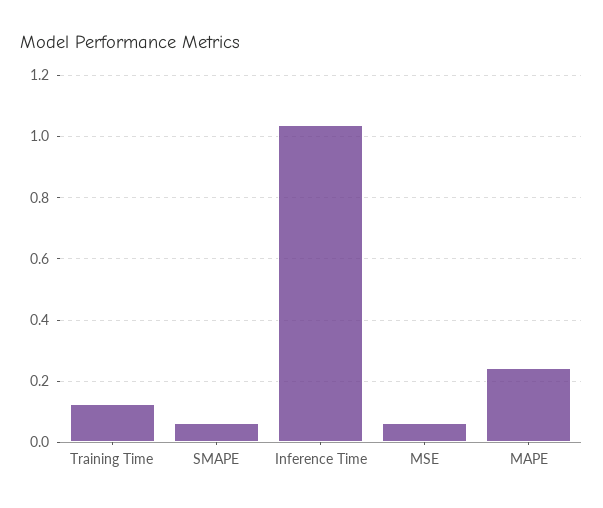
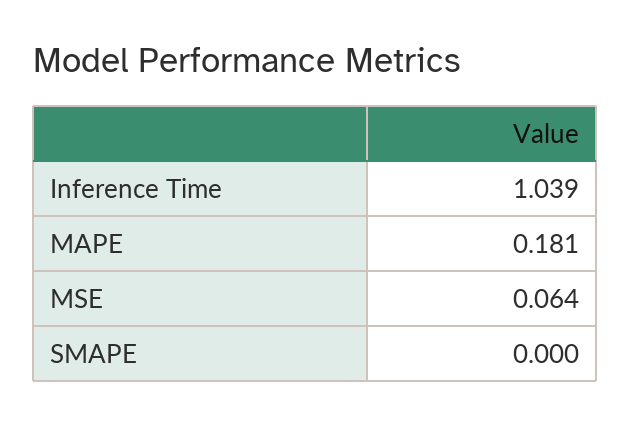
Training Time: 0.12 -> none
SMAPE: 0.06 -> 0
MAPE: 0.24 -> 0.181

